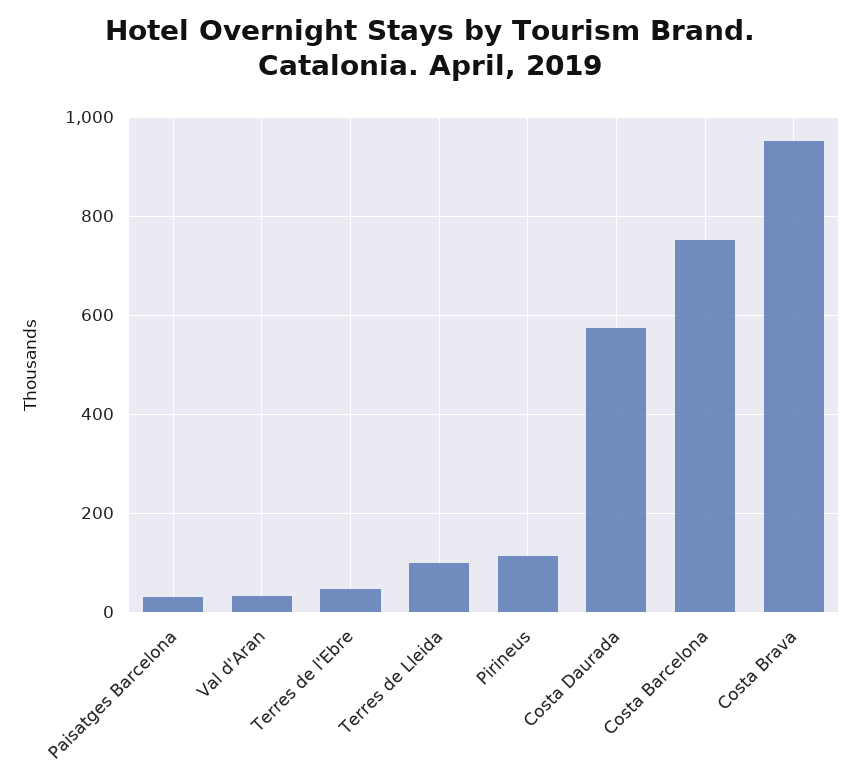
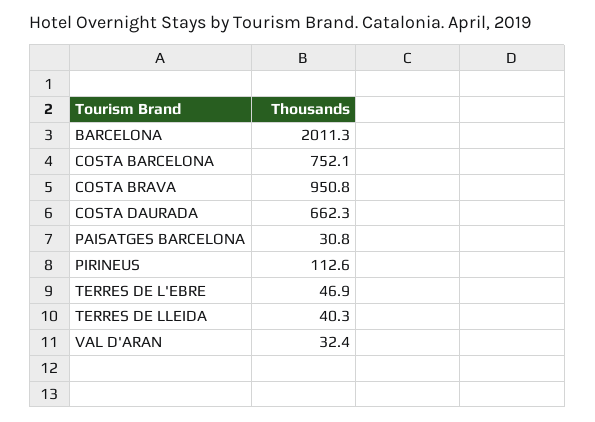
Terres de Lleida: 100 -> 40.3
Costa Daurada: 580 -> 662.3
BARCELONA: none -> 2011.3

